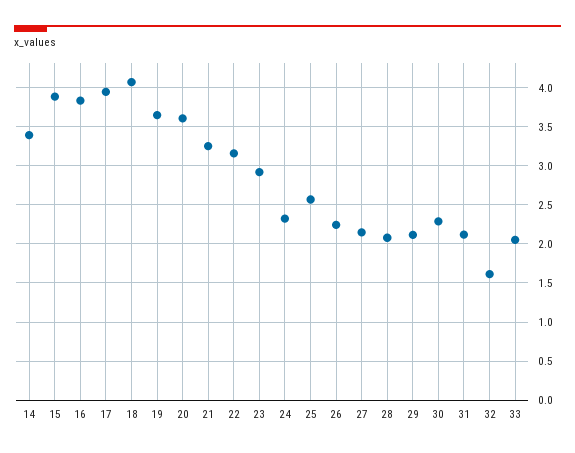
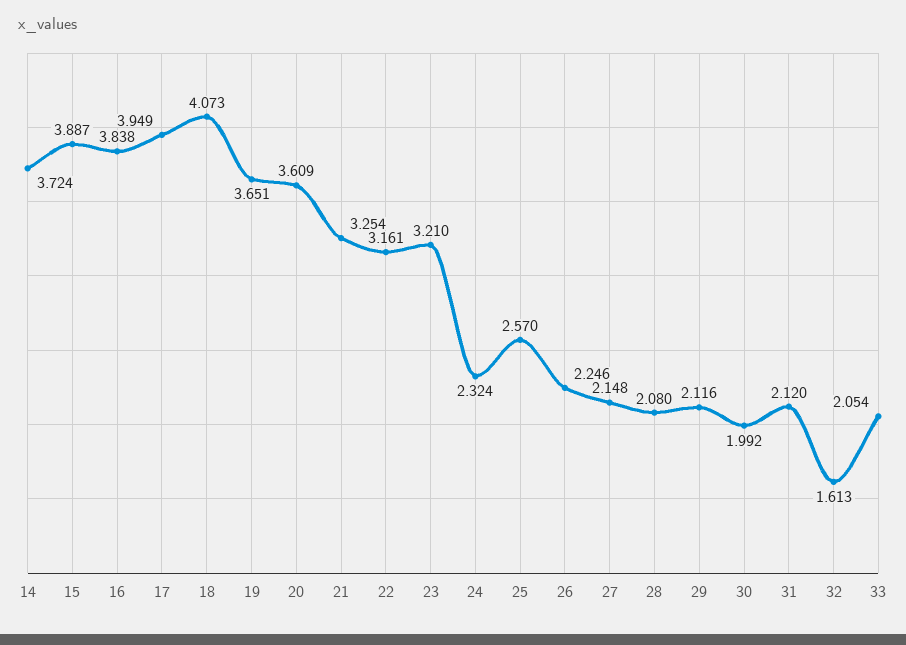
14: 3.4 -> 3.724
23: 2.9 -> 3.21
30: 2.3 -> 1.992

